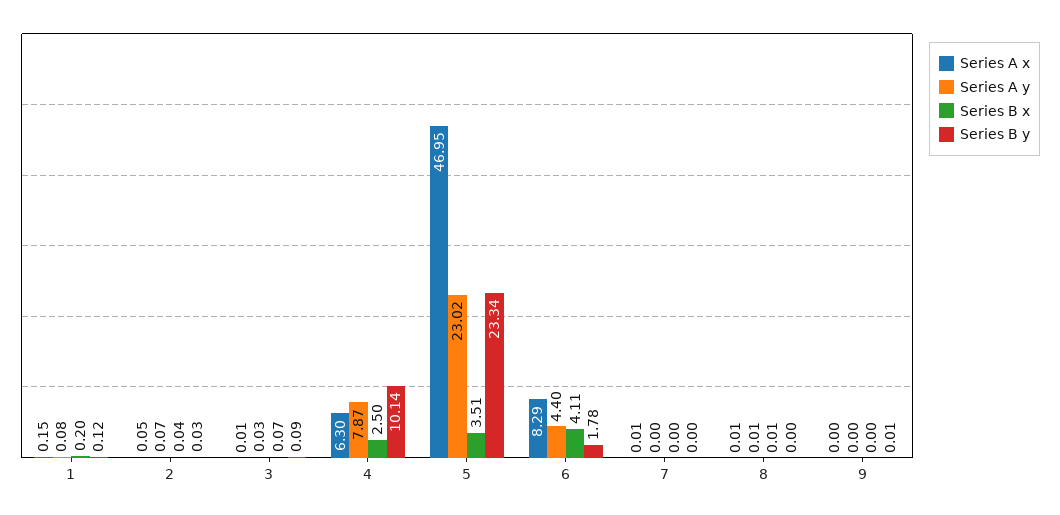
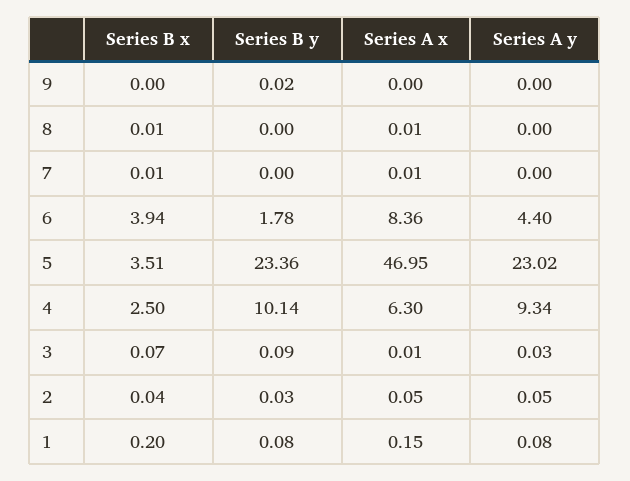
Series B y, 1: 0.12 -> 0.08
Series A y, 2: 0.07 -> 0.05
Series A y, 4: 7.87 -> 9.34
Series B y, 5: 23.34 -> 23.36
Series A x, 6: 8.29 -> 8.36
Series B x, 6: 4.11 -> 3.94
Series B x, 7: 0 -> 0.01
Series A y, 8: 0.01 -> 0
Series B y, 9: 0.01 -> 0.02

